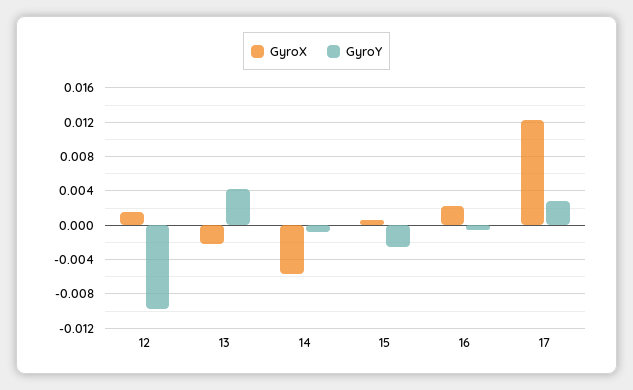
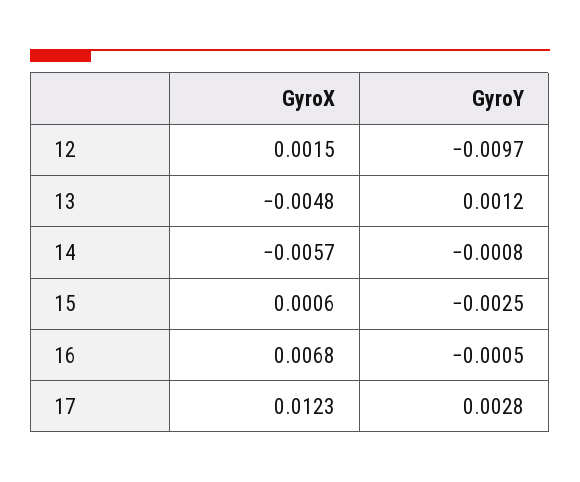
GyroX, 13: -0.002 -> -0.0048
GyroY, 13: 0.004 -> 0.0012
GyroX, 16: 0.002 -> 0.0068

